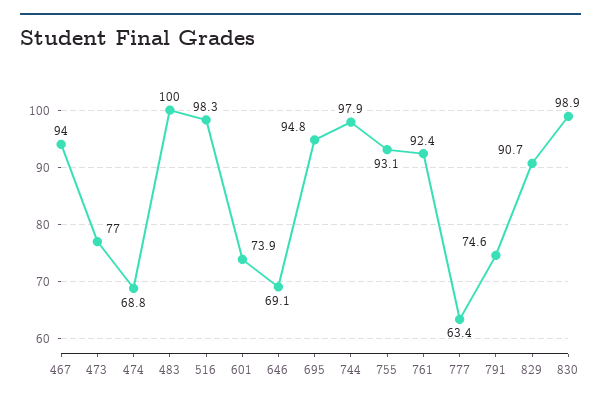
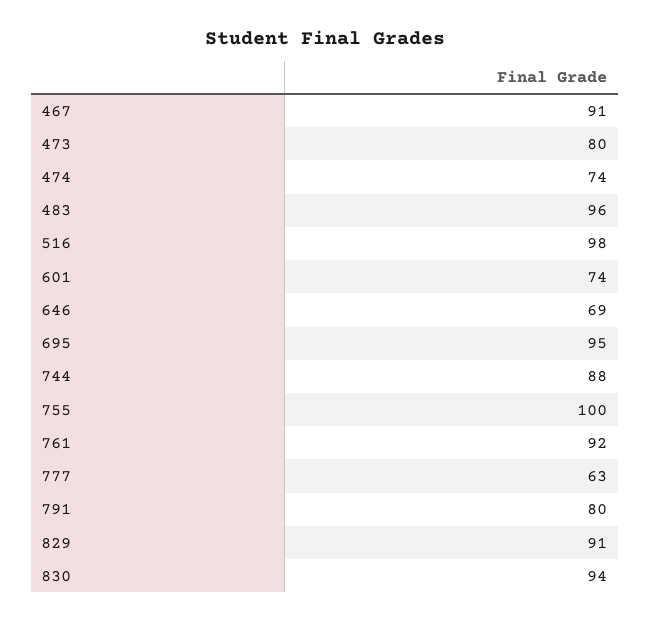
467: 94 -> 91
473: 77 -> 80
474: 68.8 -> 74
483: 100 -> 96
744: 97.9 -> 88
755: 93.1 -> 100
791: 74.6 -> 80
830: 98.9 -> 94

